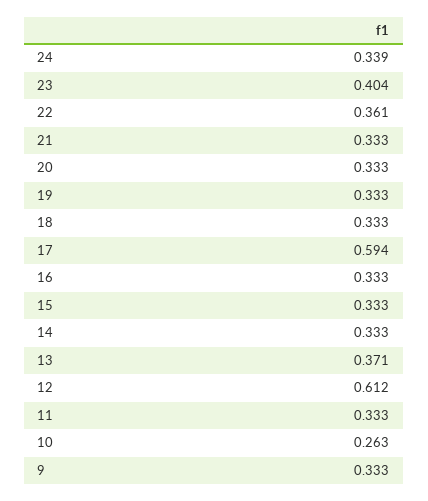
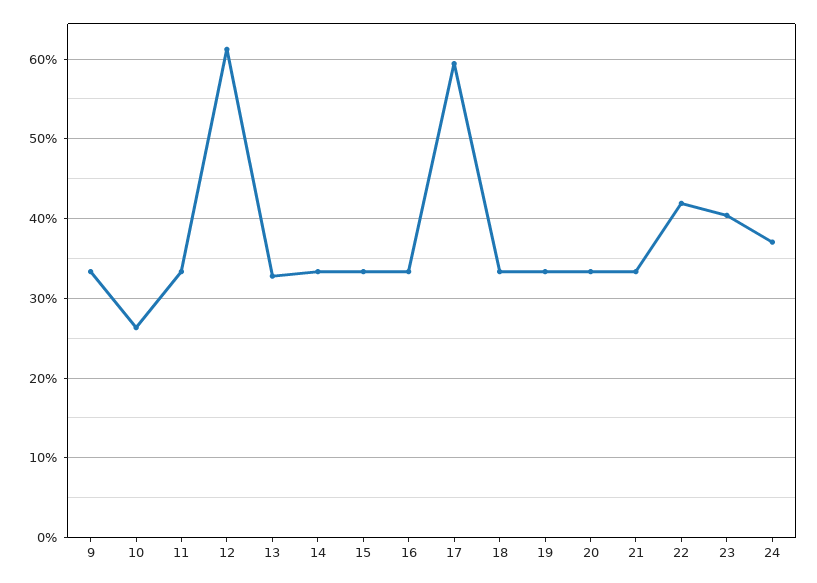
24: 0.339 -> 0.37
22: 0.361 -> 0.42
13: 0.371 -> 0.33

